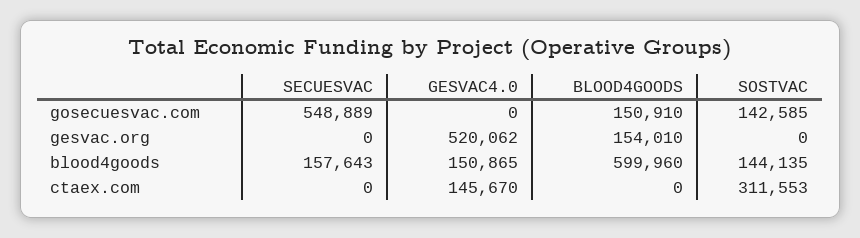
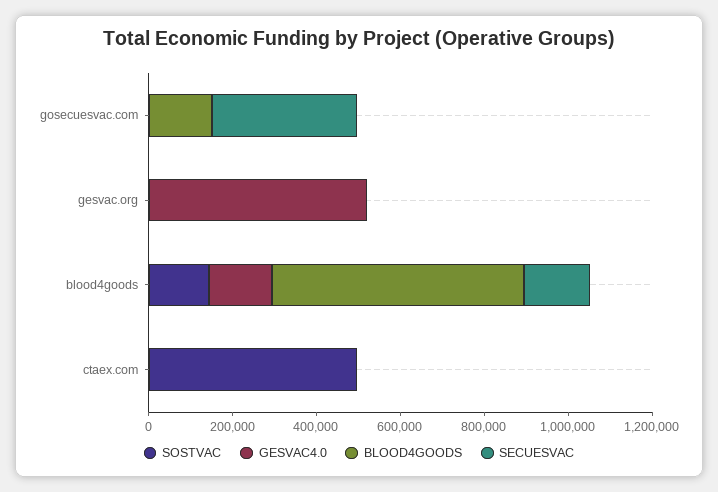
SECUESVAC, gosecuesvac.com: 548889 -> 350000
SOSTVAC, gosecuesvac.com: 142585 -> 0
BLOOD4GOODS, gesvac.org: 154010 -> 0
GESVAC4.0, ctaex.com: 145670 -> 0
SOSTVAC, ctaex.com: 311553 -> 500000

